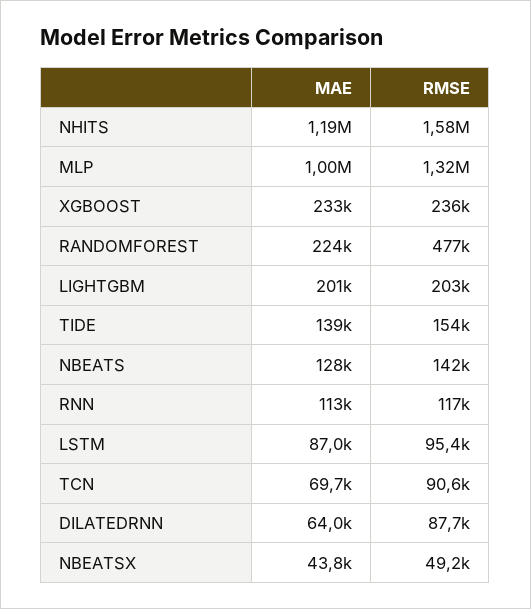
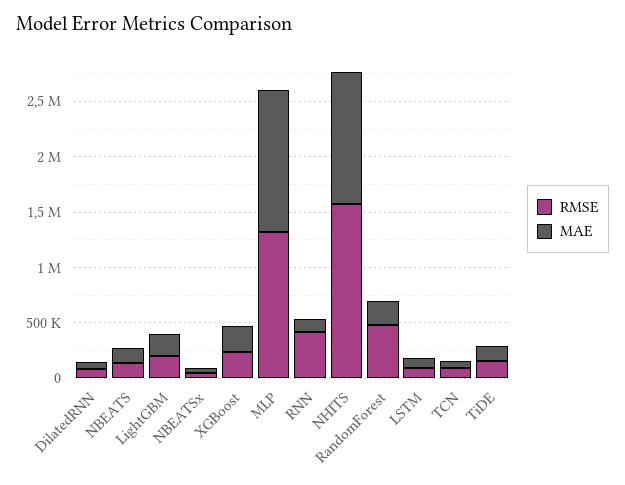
MAE, MLP: 1000000 -> 1300000
RMSE, RNN: 117000 -> 400000

